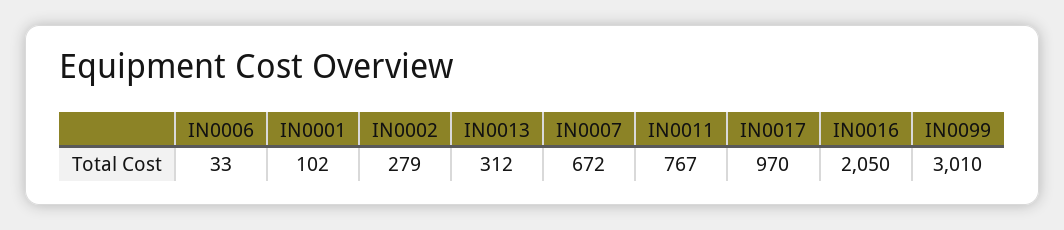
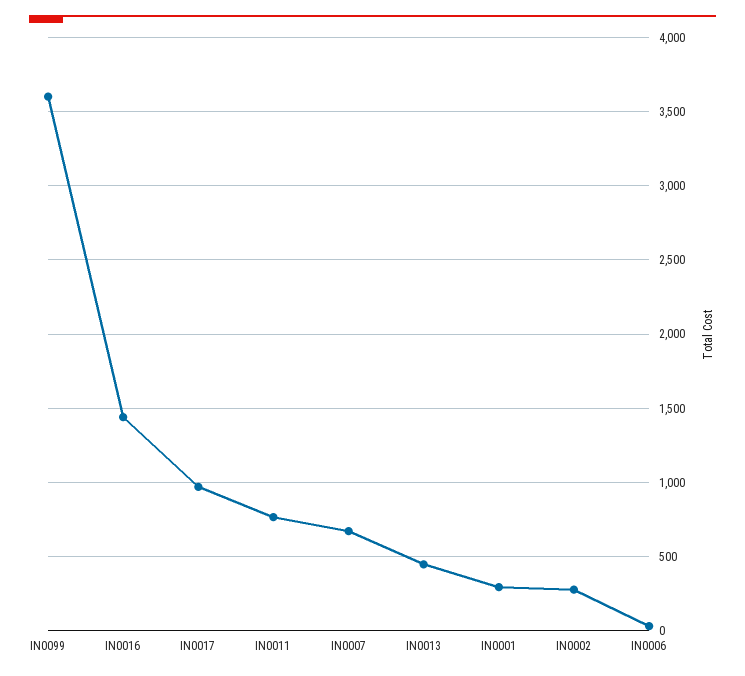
IN0001: 102 -> 300
IN0013: 312 -> 450
IN0016: 2050 -> 1450
IN0099: 3010 -> 3600

